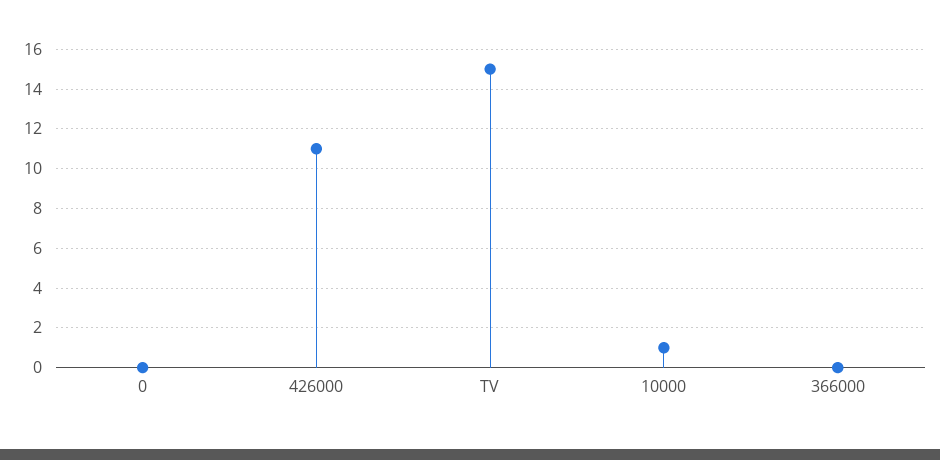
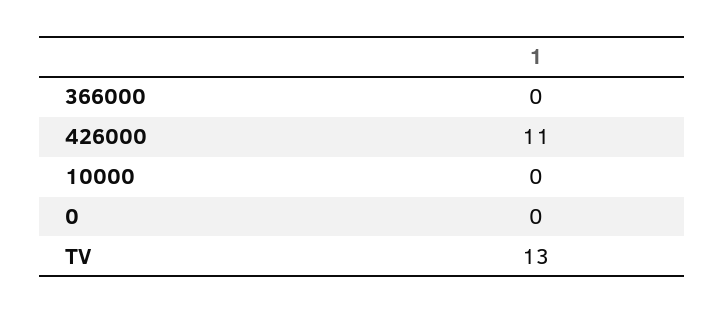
TV: 15 -> 13
10000: 1 -> 0

